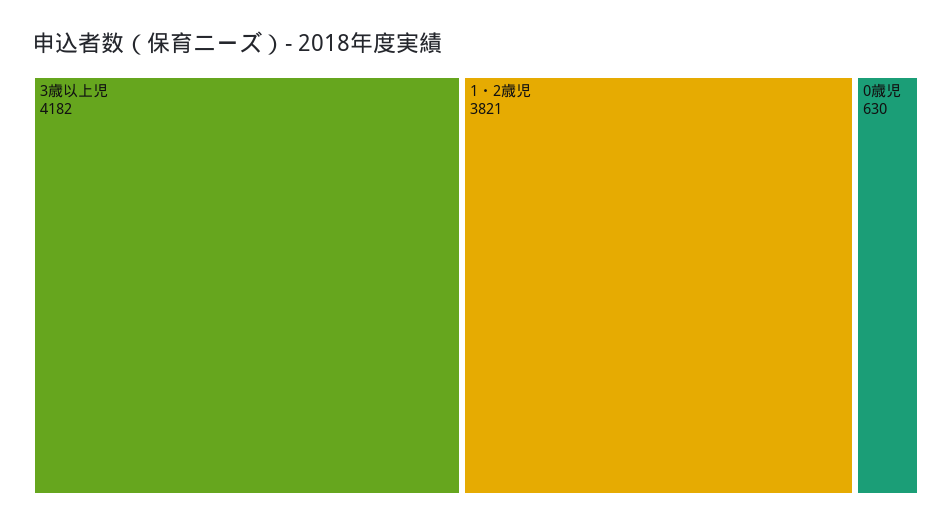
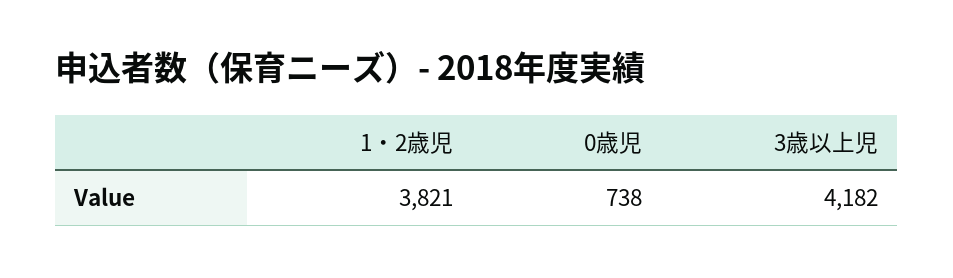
0歳児: 630 -> 738

